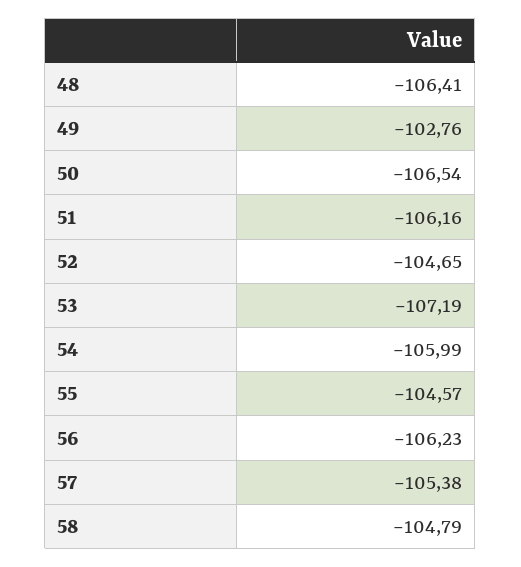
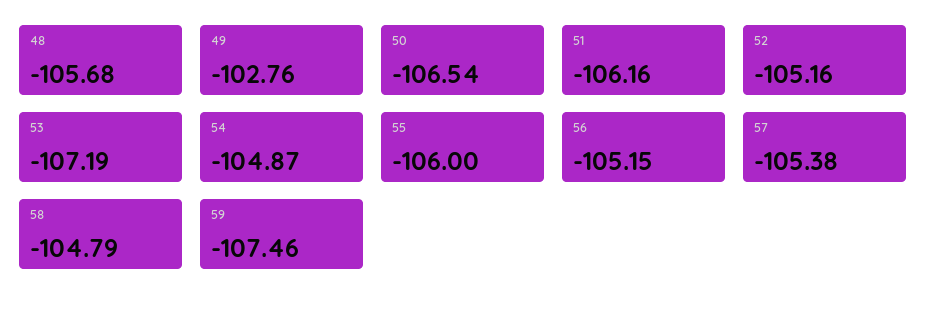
48: -106.41 -> -105.68
52: -104.65 -> -105.16
54: -105.99 -> -104.87
55: -104.57 -> -106
56: -106.23 -> -105.15
59: none -> -107.46

